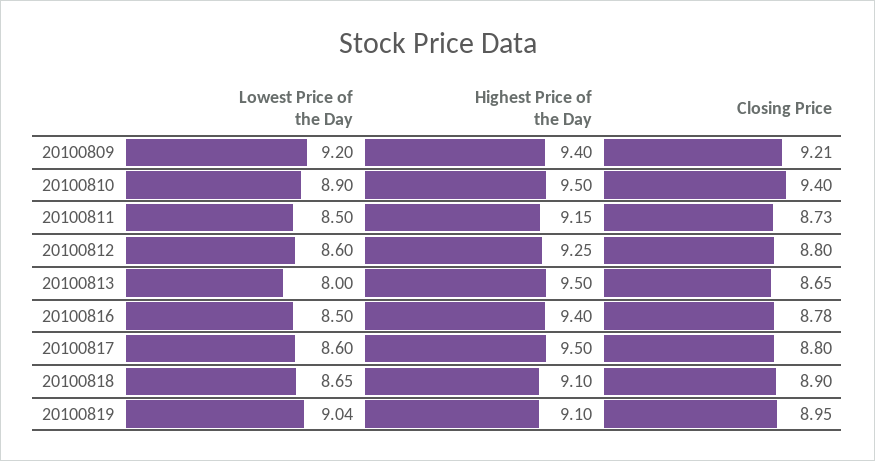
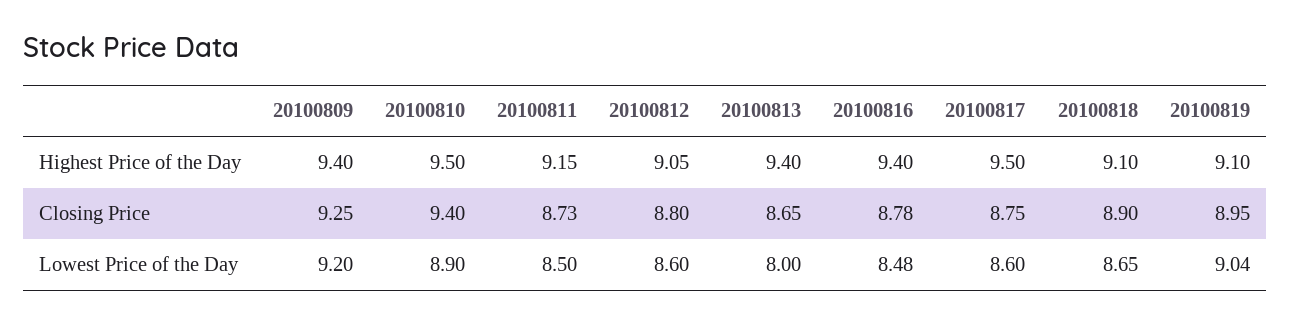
Closing Price, 20100809: 9.21 -> 9.25
Highest Price of the Day, 20100812: 9.25 -> 9.05
Highest Price of the Day, 20100813: 9.5 -> 9.4
Lowest Price of the Day, 20100816: 8.5 -> 8.48
Closing Price, 20100817: 8.8 -> 8.75

